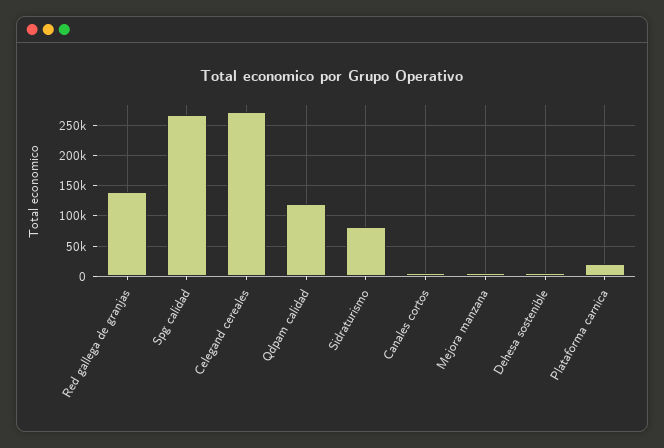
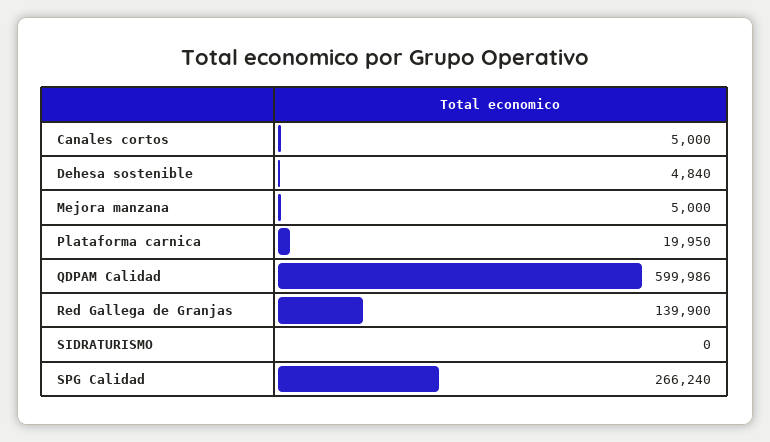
Celegand cereales: 270000 -> none
Qdpam calidad: 120000 -> 599986
Sidraturismo: 80000 -> 0

